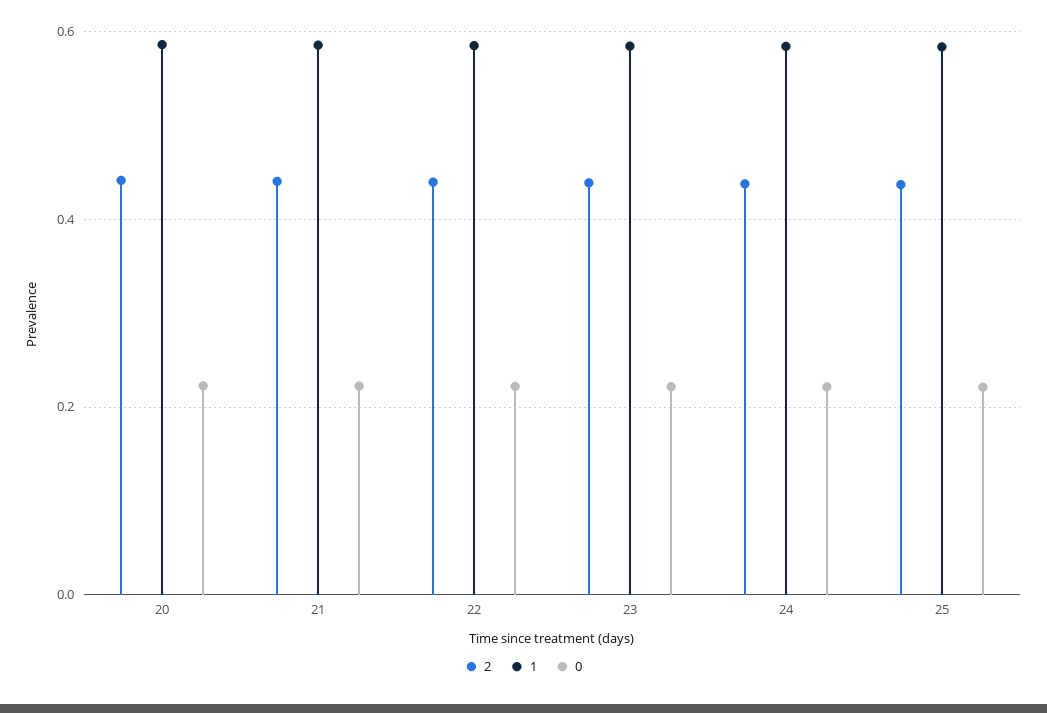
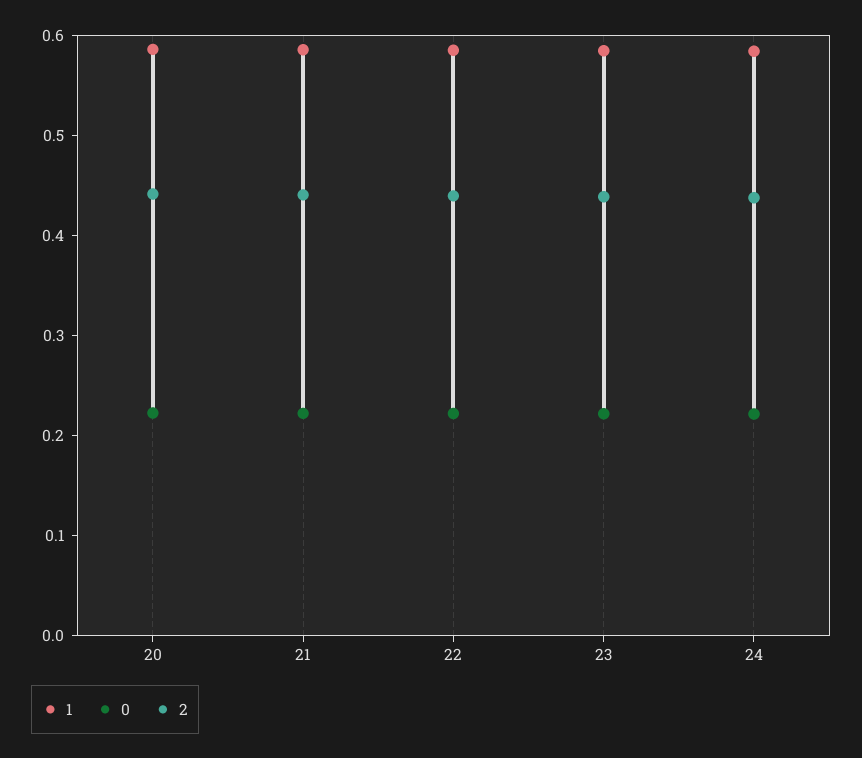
2, 25: 0.44 -> none
1, 25: 0.58 -> none
0, 25: 0.22 -> none

